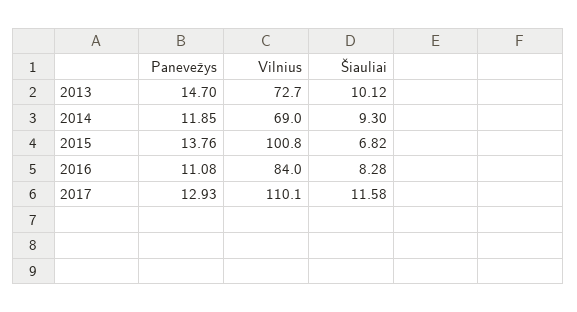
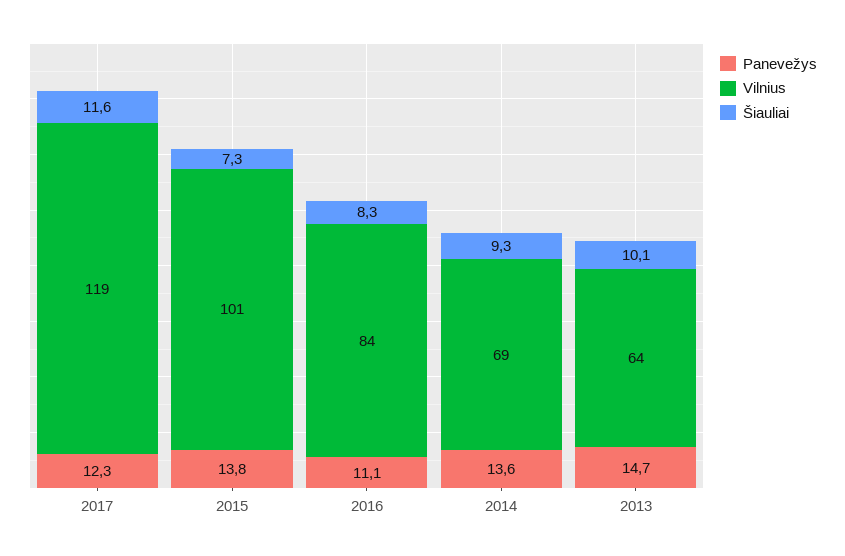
Vilnius, 2013: 72.7 -> 64
Panevežys, 2014: 11.85 -> 13.6
Šiauliai, 2015: 6.82 -> 7.3
Panevežys, 2017: 12.93 -> 12.3
Vilnius, 2017: 110.1 -> 119

